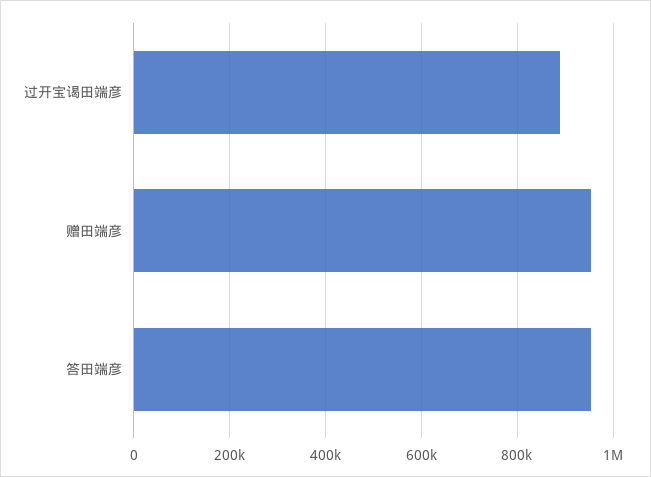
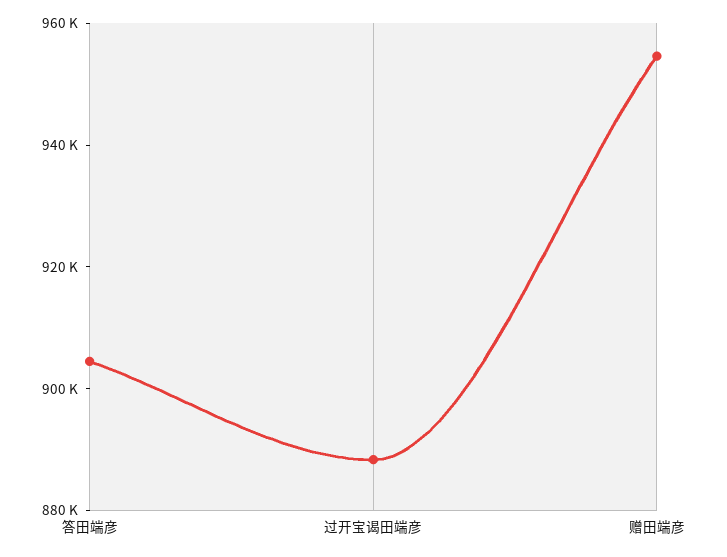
答田端彦: 960000 -> 905000

